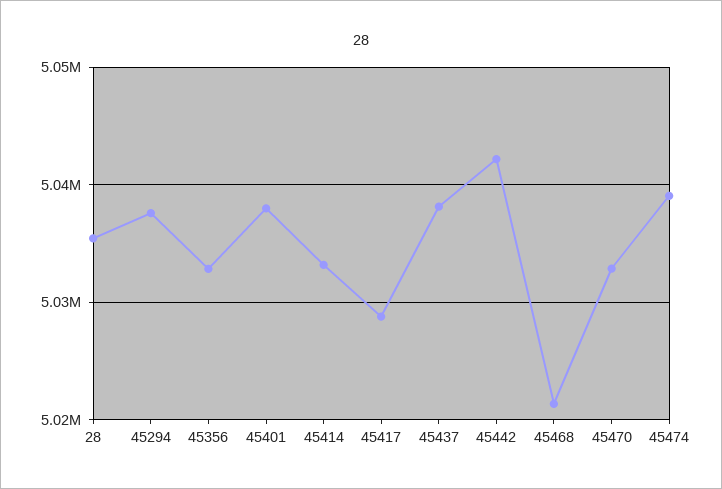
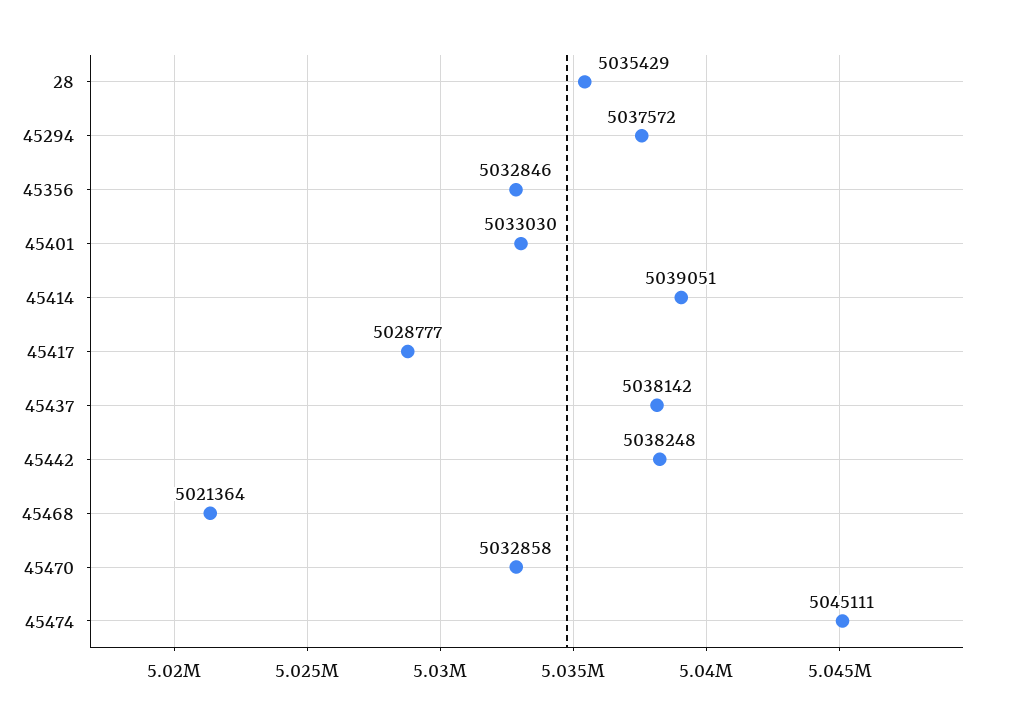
45401: 5038000 -> 5033030
45414: 5033000 -> 5039051
45442: 5042000 -> 5038248
45474: 5039000 -> 5045111

